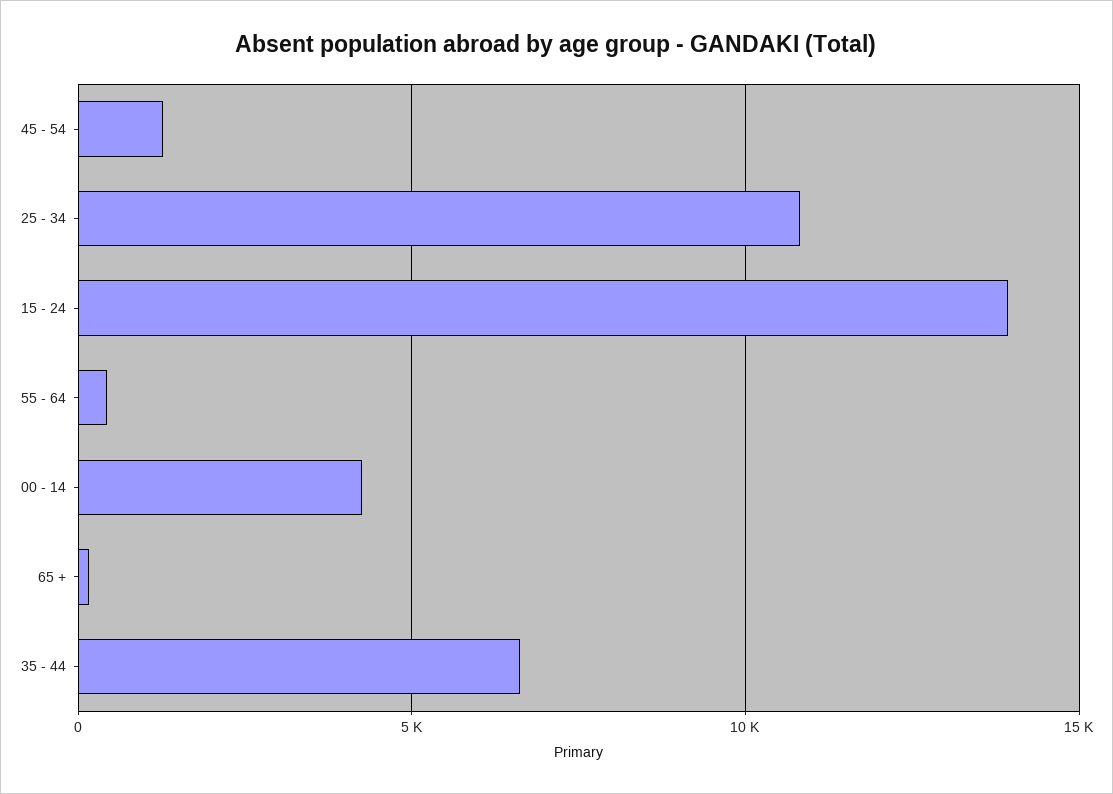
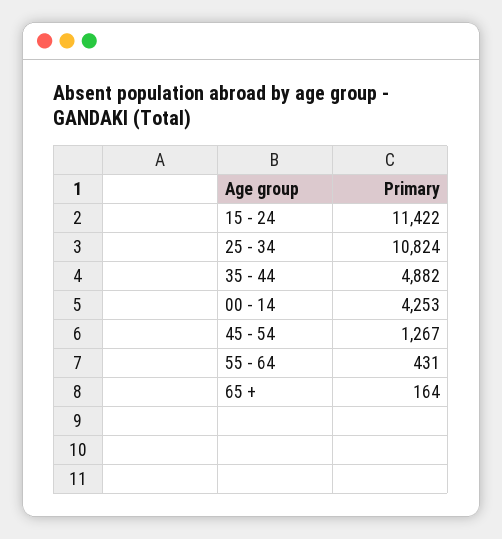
15 - 24: 14000 -> 11422
35 - 44: 6500 -> 4882

